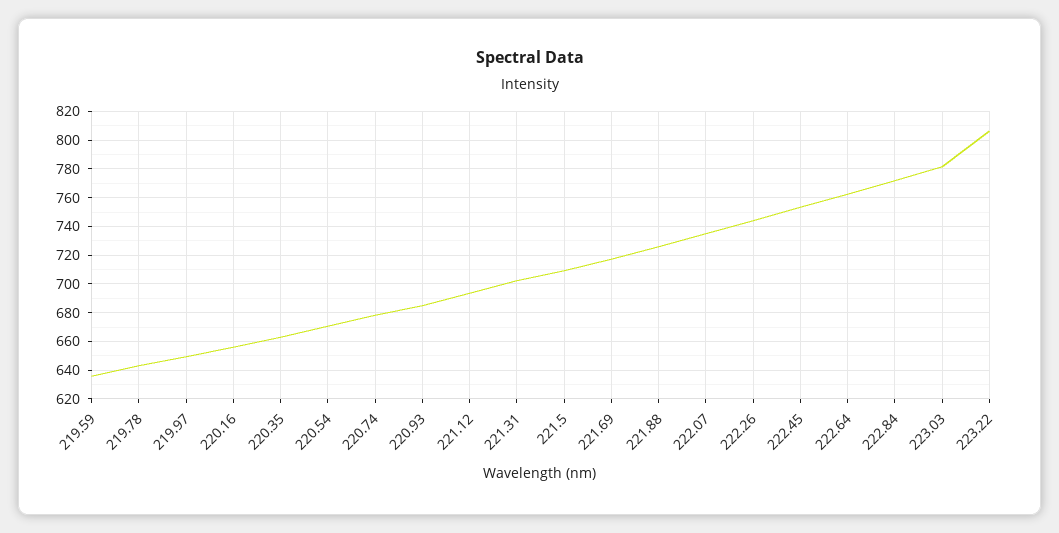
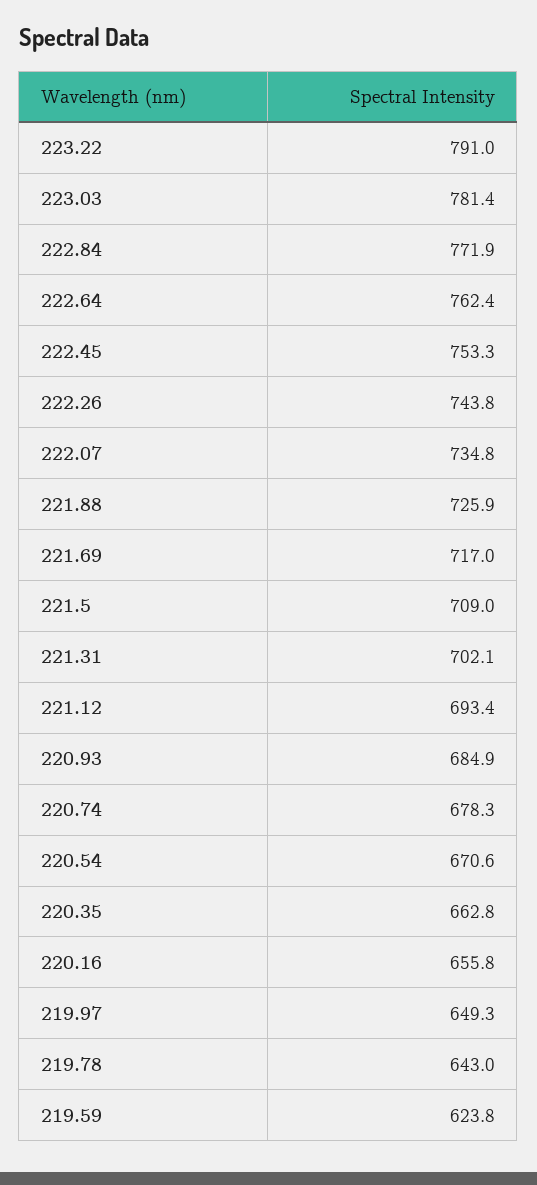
219.59: 635 -> 623.8
223.22: 805 -> 791

